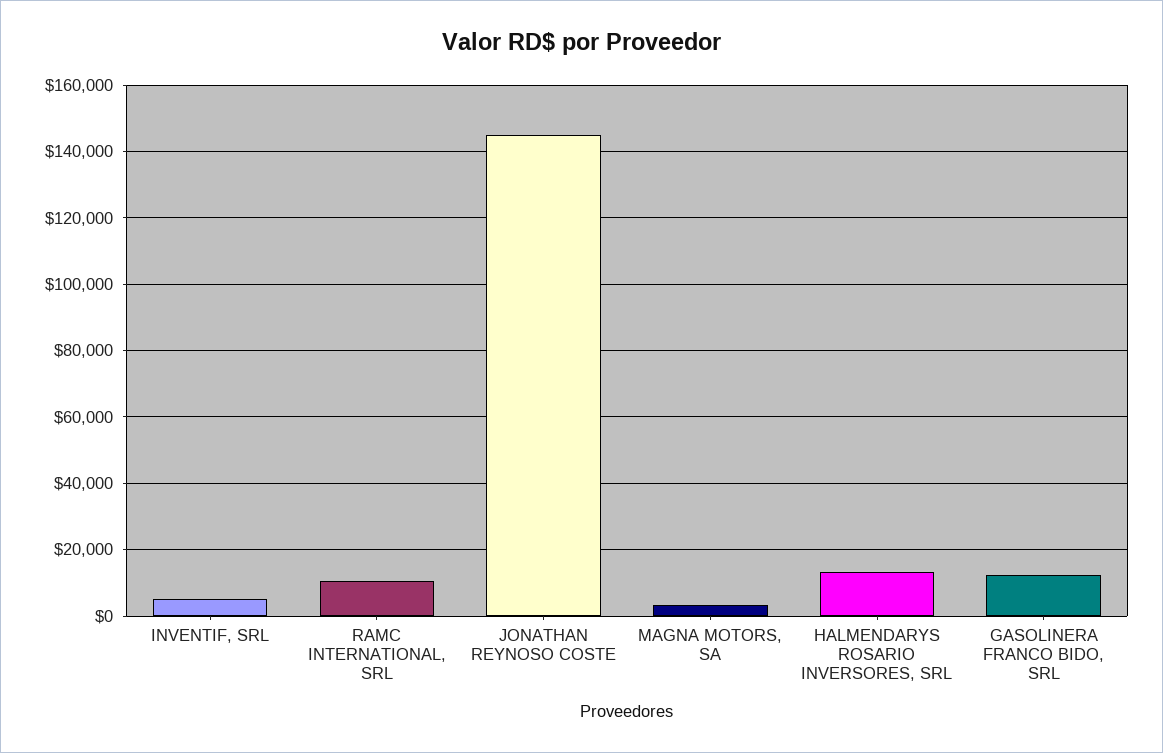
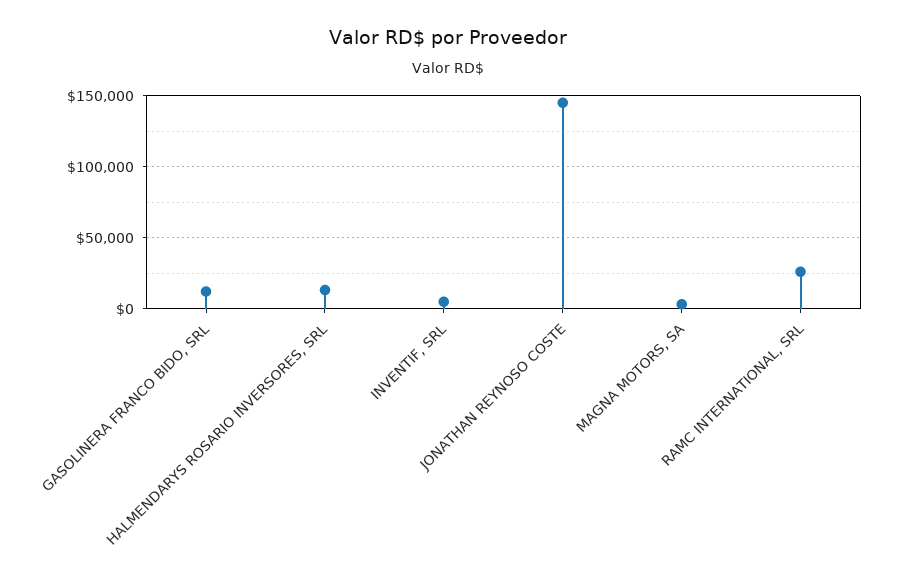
RAMC INTERNATIONAL, SRL: 10000 -> 25000

